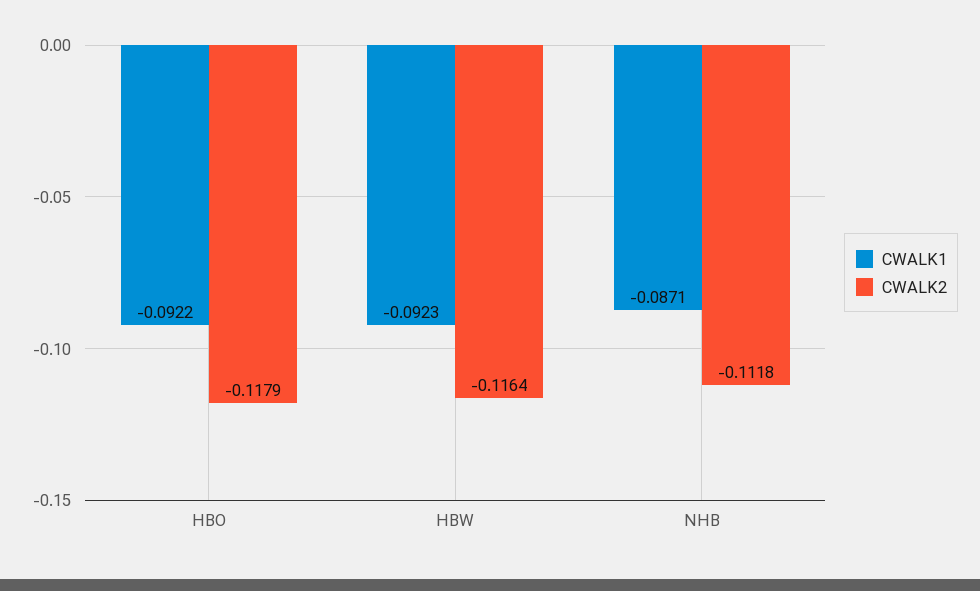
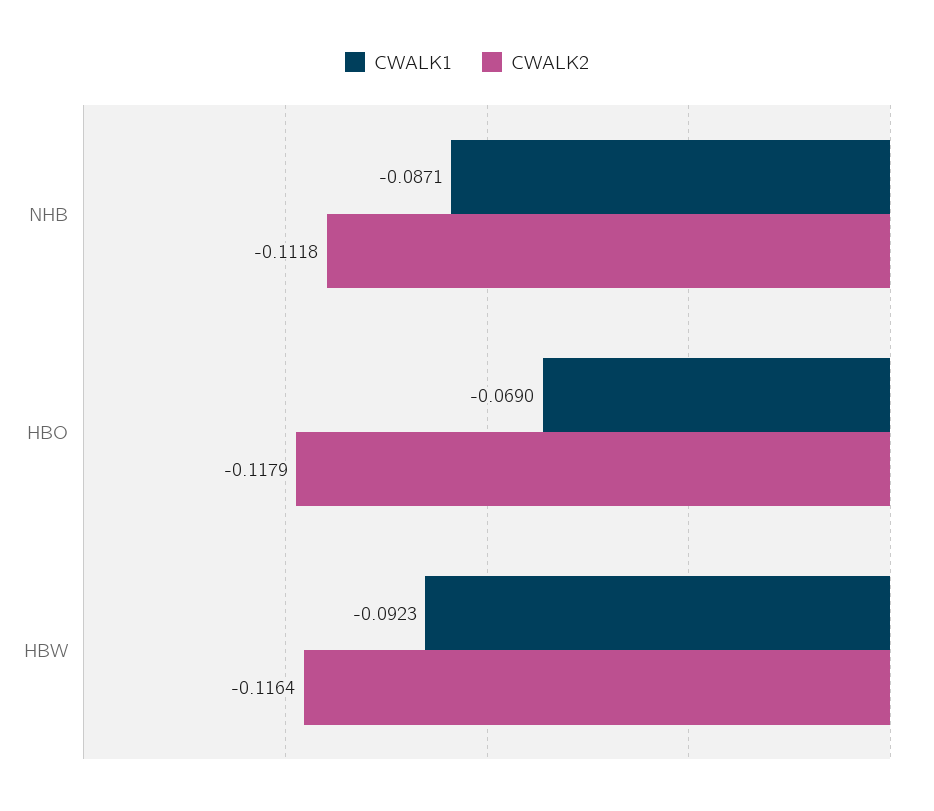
CWALK1, HBO: -0.0922 -> -0.069

